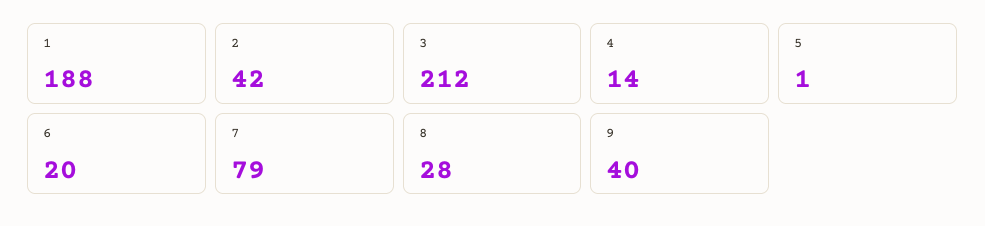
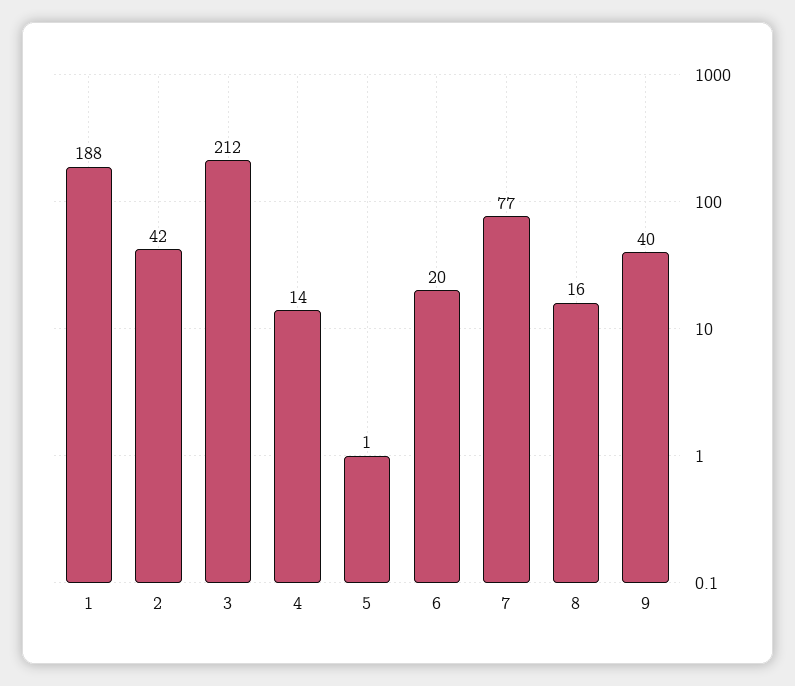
7: 79 -> 77
8: 28 -> 16

